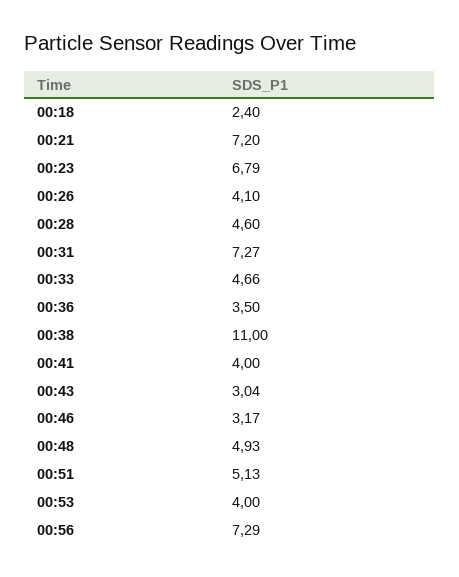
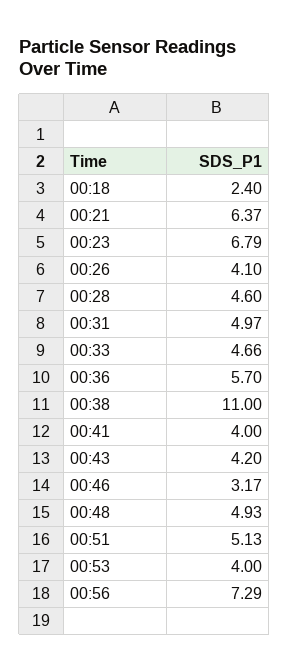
00:21: 7.2 -> 6.37
00:31: 7.27 -> 4.97
00:36: 3.5 -> 5.7
00:43: 3.04 -> 4.2

